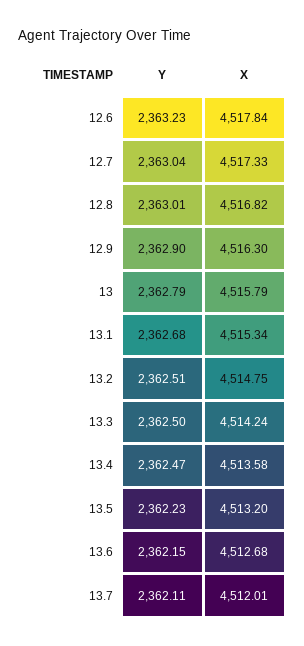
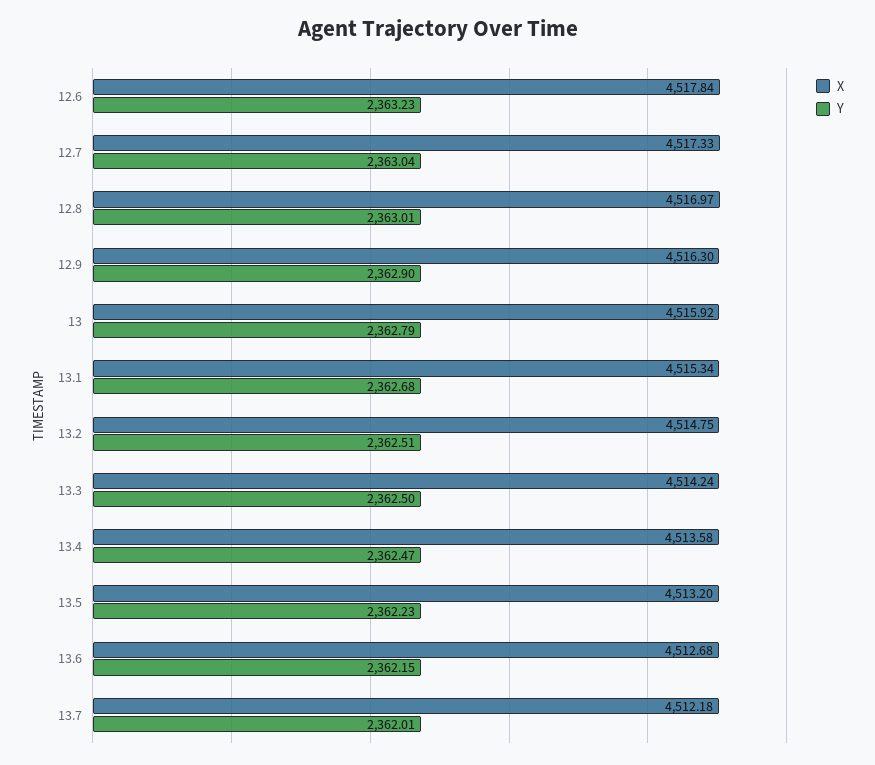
X, 12.8: 4516.82 -> 4516.97
X, 13: 4515.79 -> 4515.92
Y, 13.7: 2362.11 -> 2362.01
X, 13.7: 4512.01 -> 4512.18

